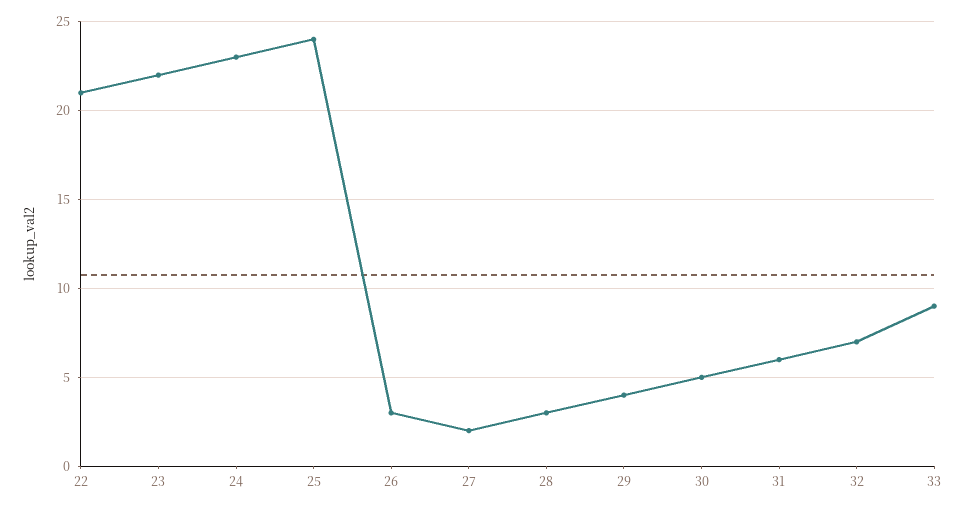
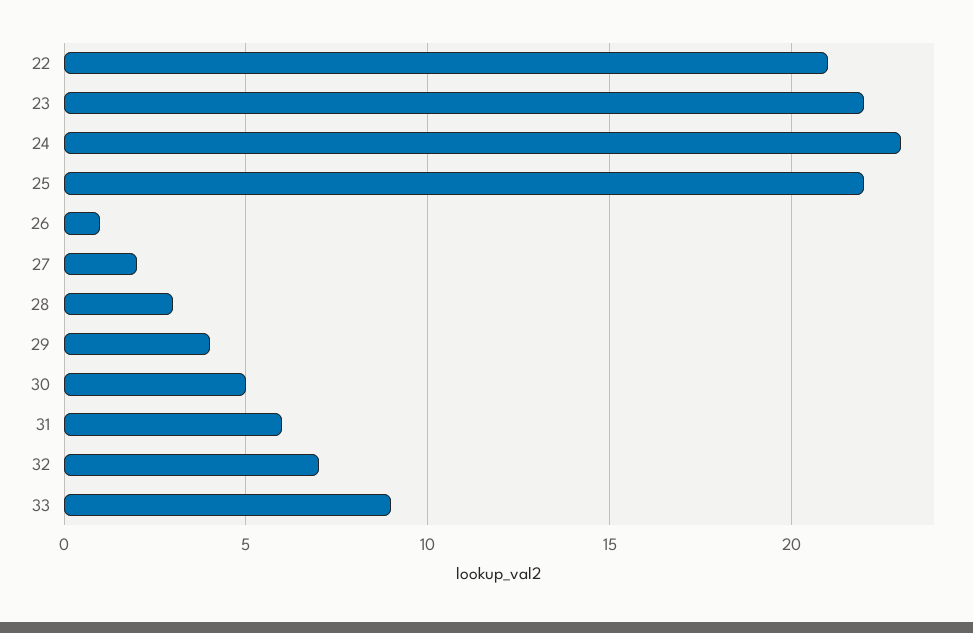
25: 24 -> 22
26: 3 -> 1

